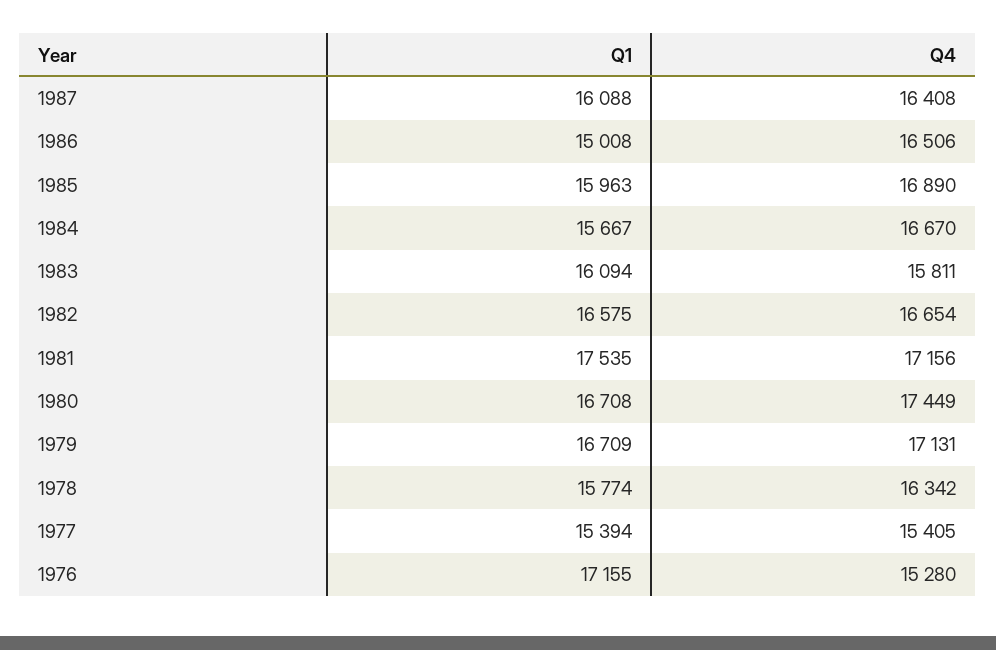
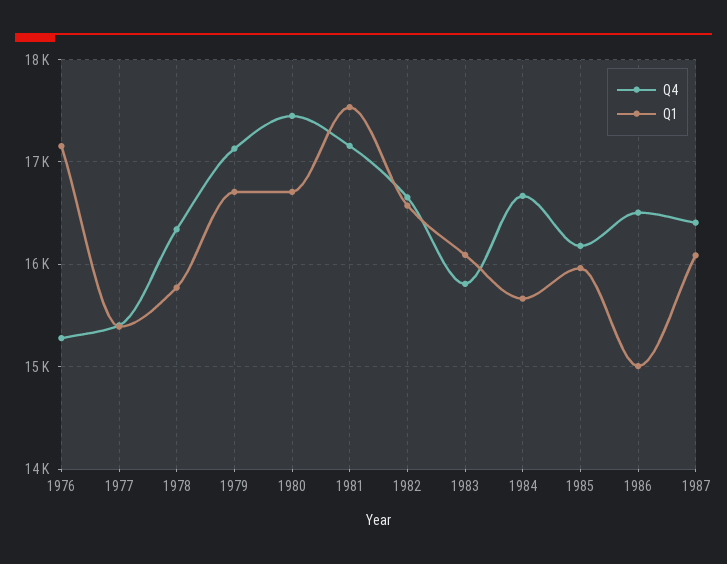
Q4, 1985: 16890 -> 16200

